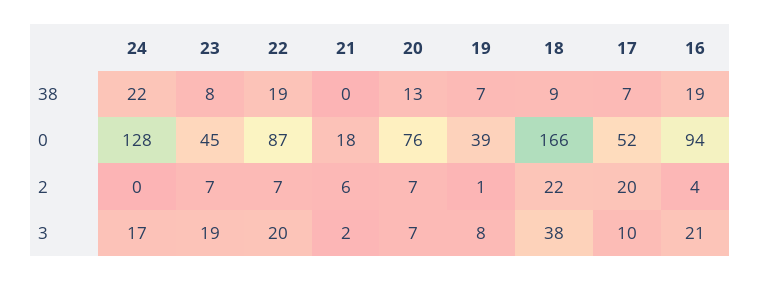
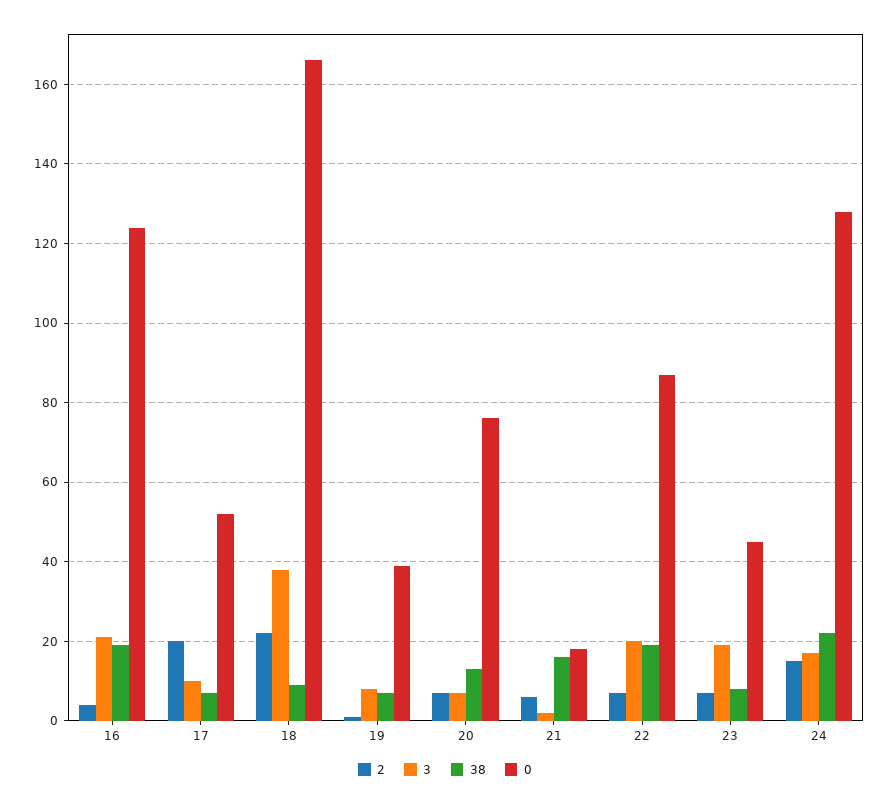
38, 21: 0 -> 15
0, 16: 94 -> 125
2, 24: 0 -> 15

